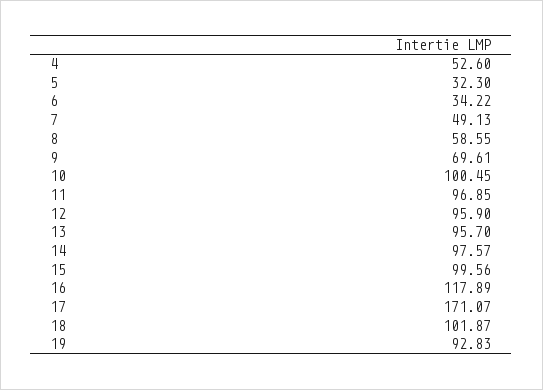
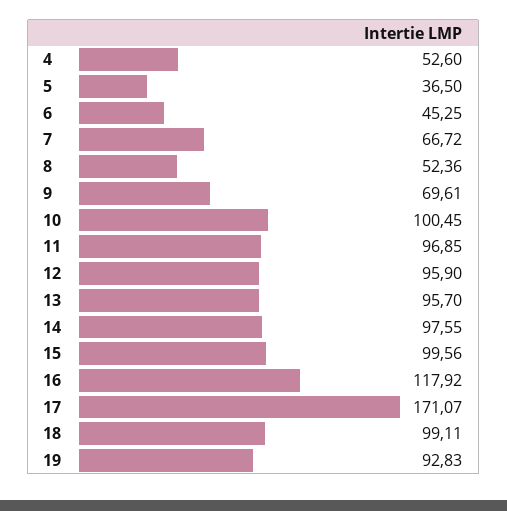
5: 32.3 -> 36.5
6: 34.22 -> 45.25
7: 49.13 -> 66.72
8: 58.55 -> 52.36
14: 97.57 -> 97.55
16: 117.89 -> 117.92
18: 101.87 -> 99.11

